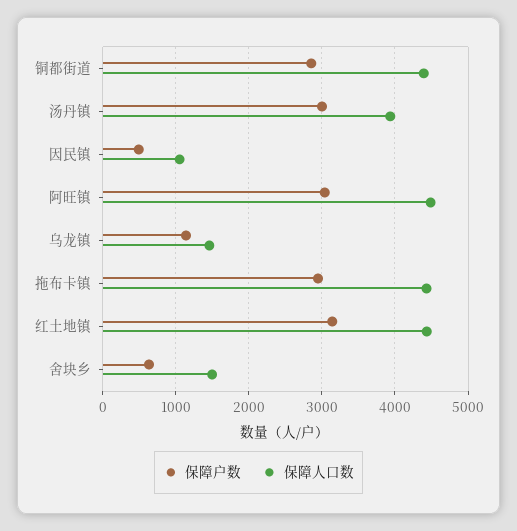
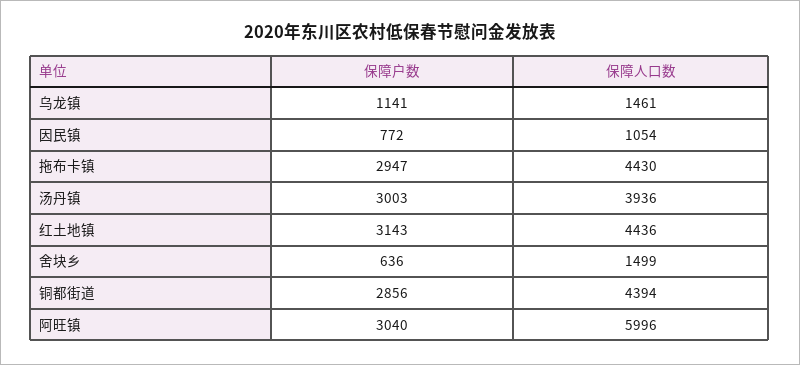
保障户数, 因民镇: 500 -> 772
保障人口数, 阿旺镇: 4500 -> 5996

